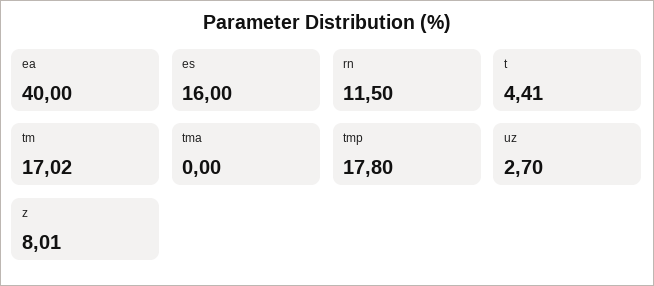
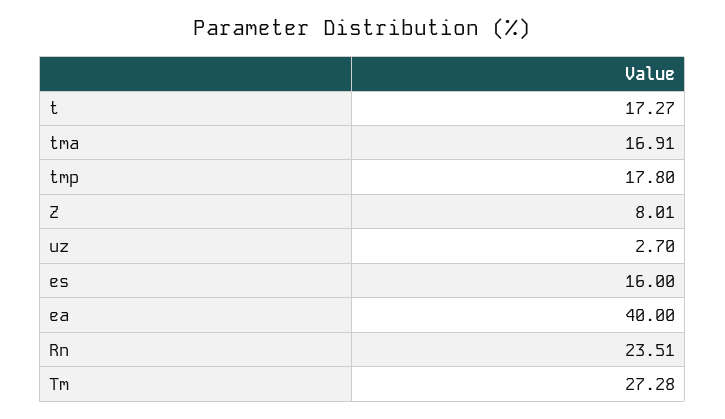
rn: 11.5 -> 23.51
t: 4.41 -> 17.27
tm: 17.02 -> 27.28
tma: 0 -> 16.91

